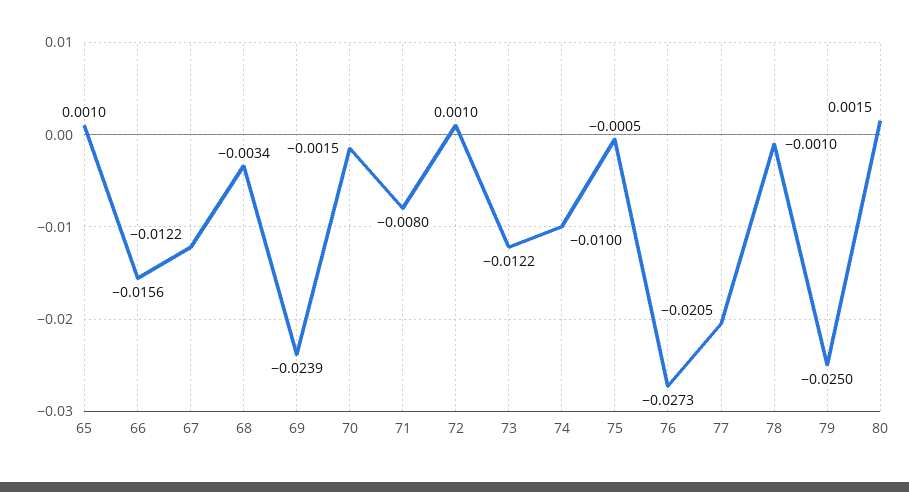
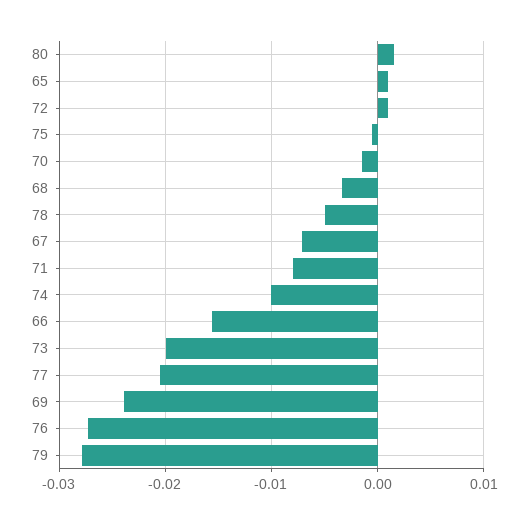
67: -0.0122 -> -0.007
73: -0.0122 -> -0.02
78: -0.001 -> -0.005
79: -0.025 -> -0.028

